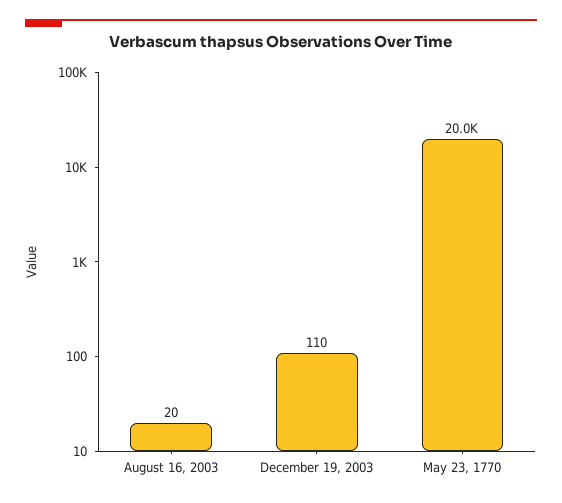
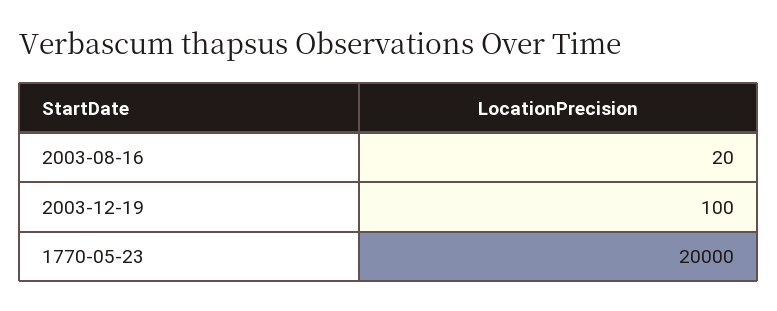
December 19, 2003: 110 -> 100

